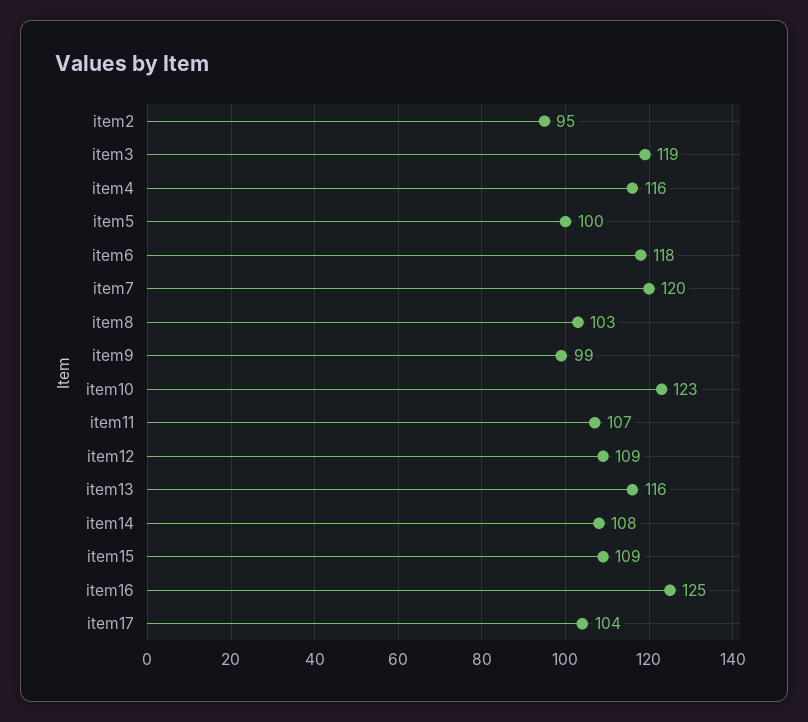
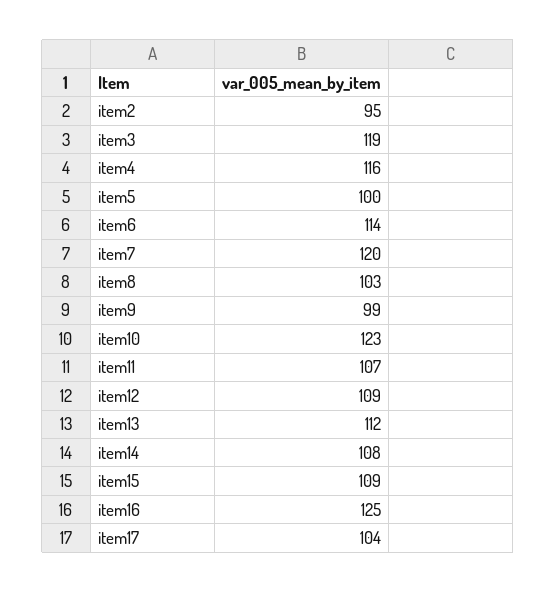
item6: 118 -> 114
item13: 116 -> 112

